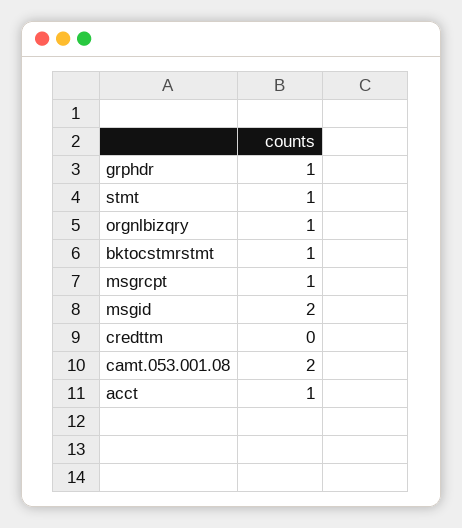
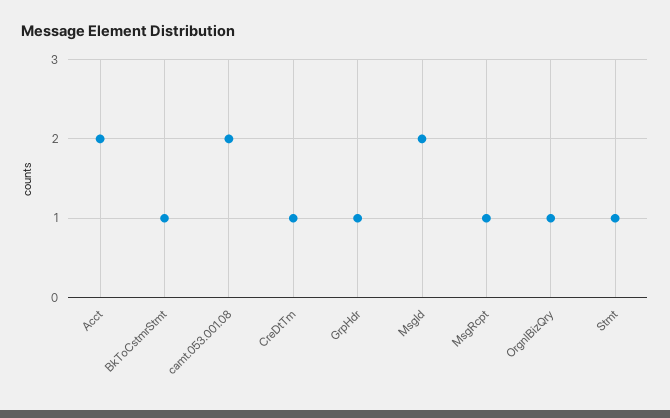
credttm: 0 -> 1
acct: 1 -> 2

